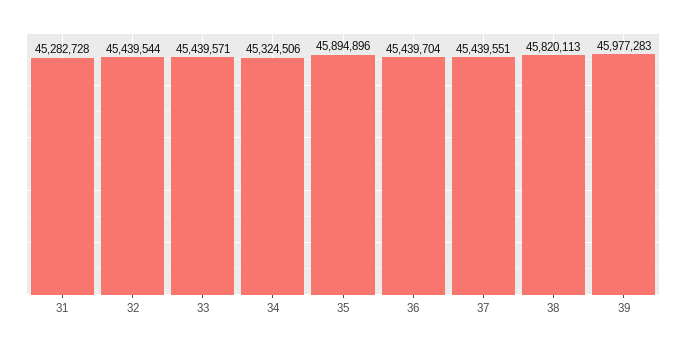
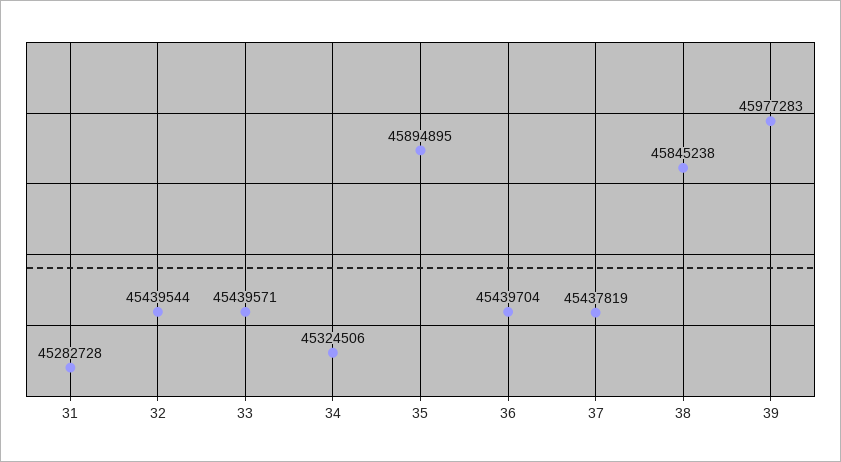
35: 45894896 -> 45894895
37: 45439551 -> 45437819
38: 45820113 -> 45845238

